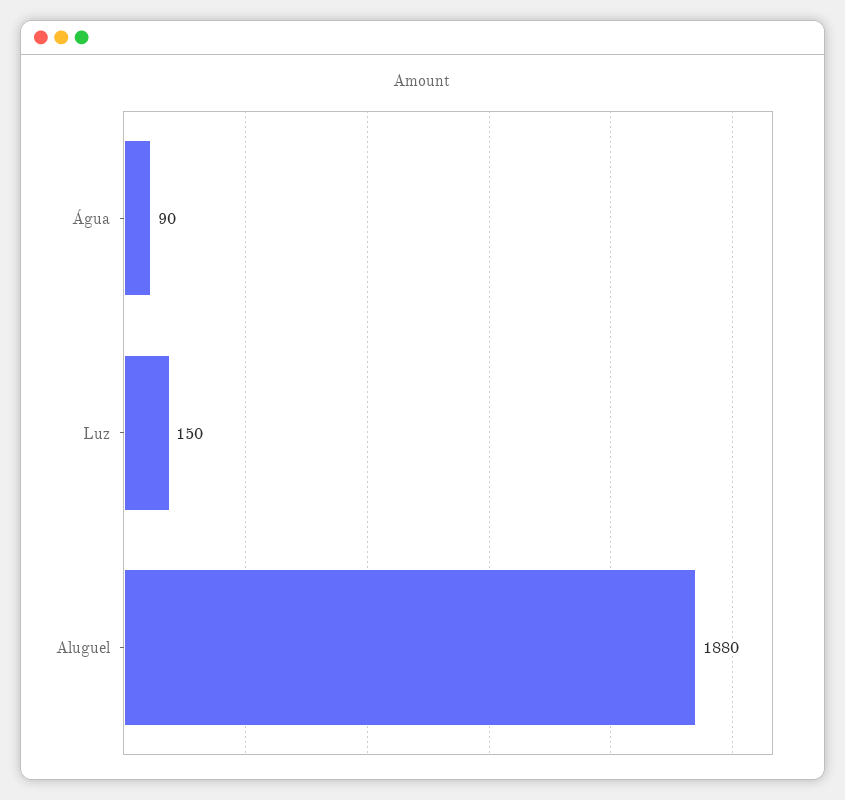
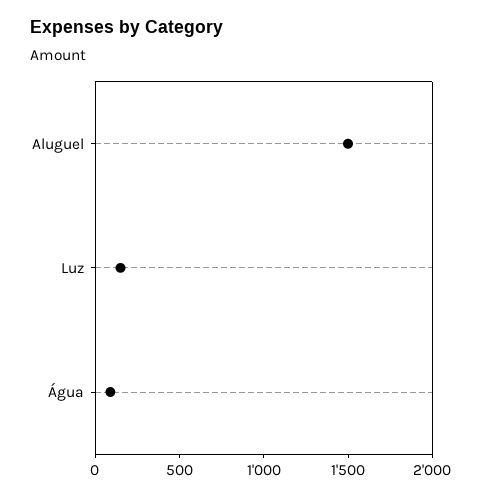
Aluguel: 1880 -> 1500

